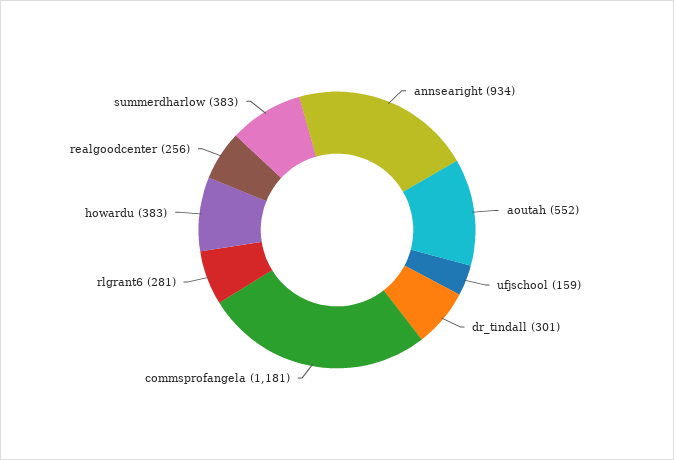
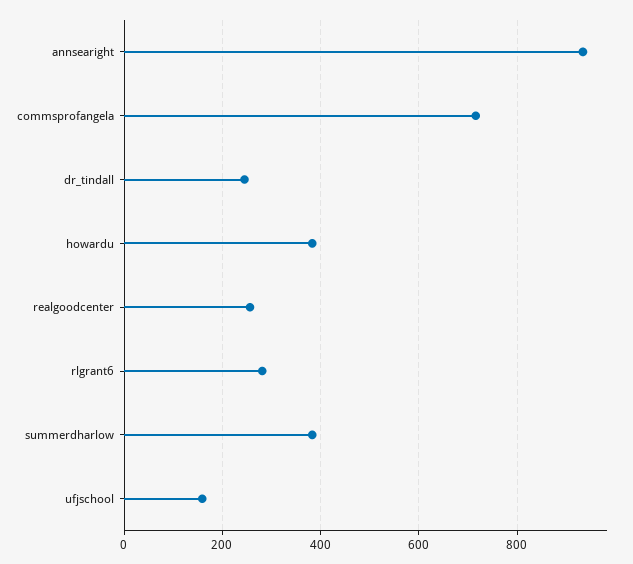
aoutah: 552 -> none
dr_tindall: 301 -> 240
commsprofangela: 1181 -> 720

